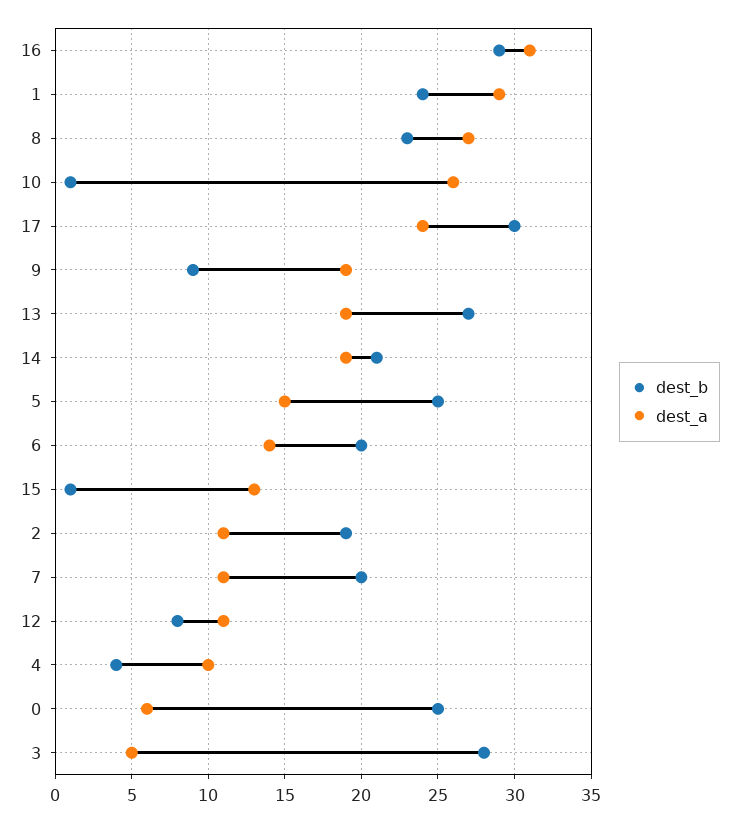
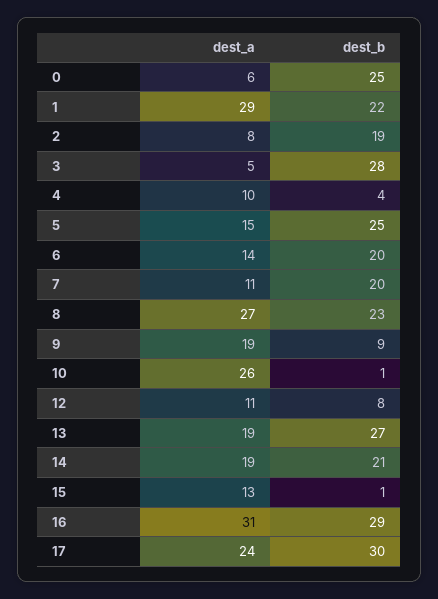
dest_b, 1: 24 -> 22
dest_a, 2: 11 -> 8

